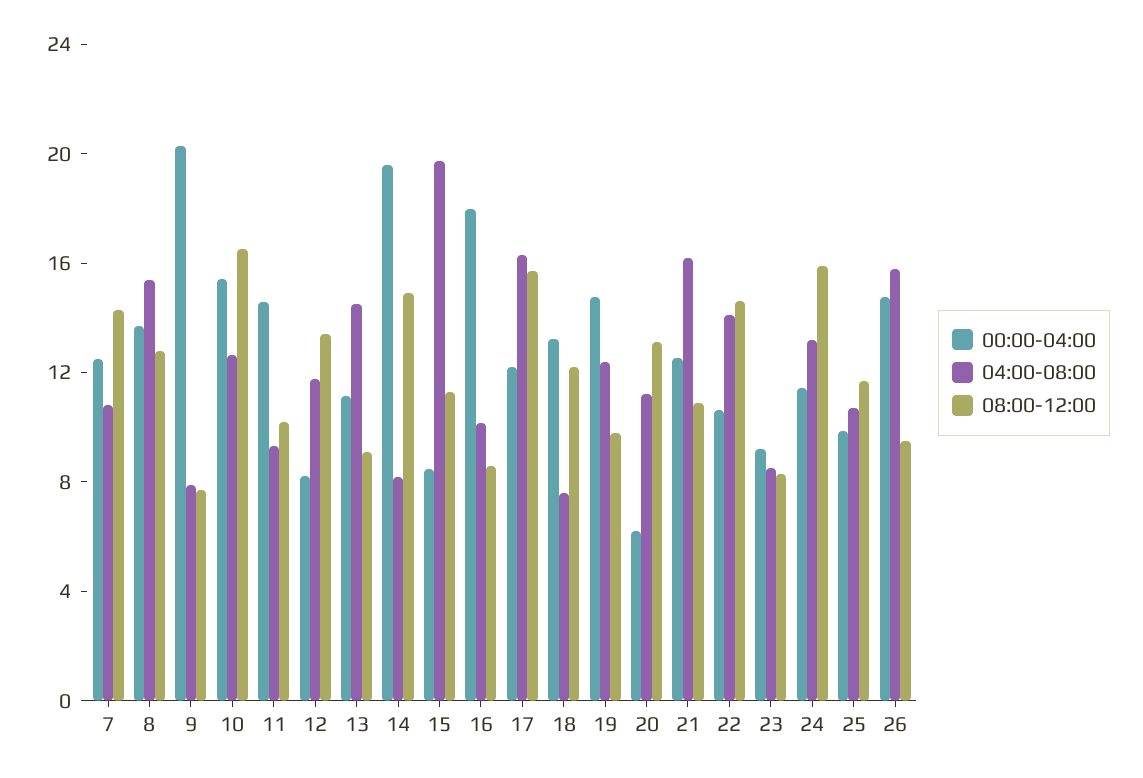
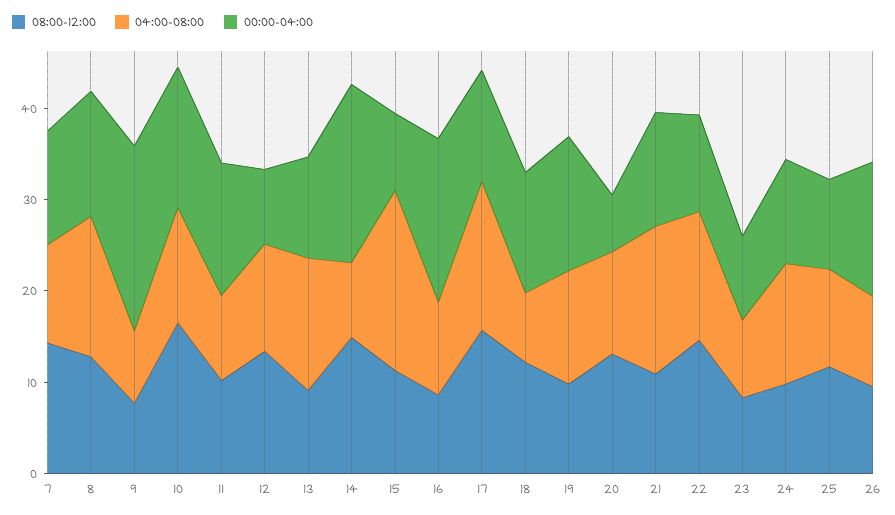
08:00-12:00, 24: 16 -> 10
04:00-08:00, 26: 16 -> 10

